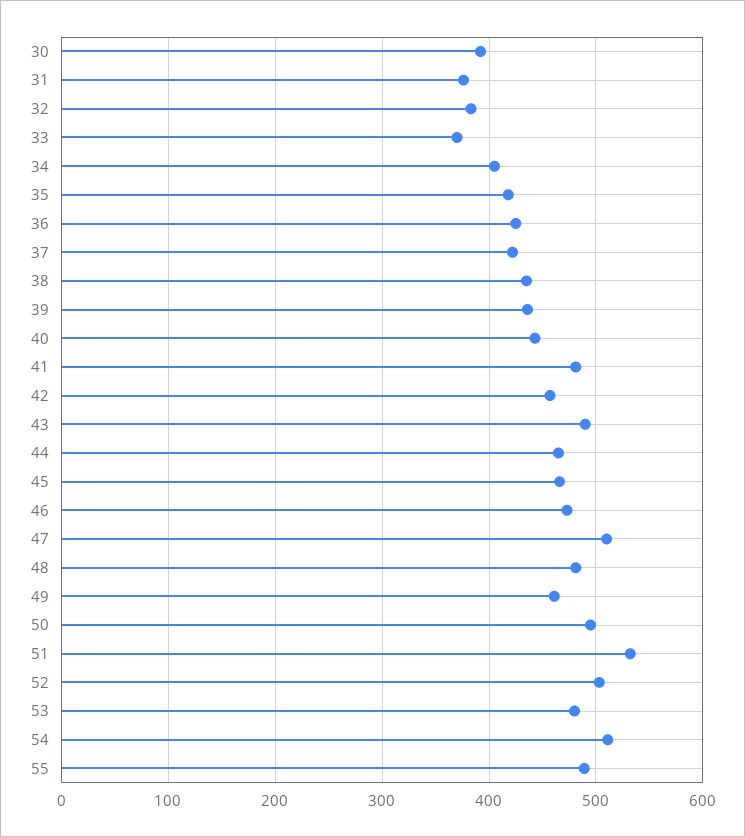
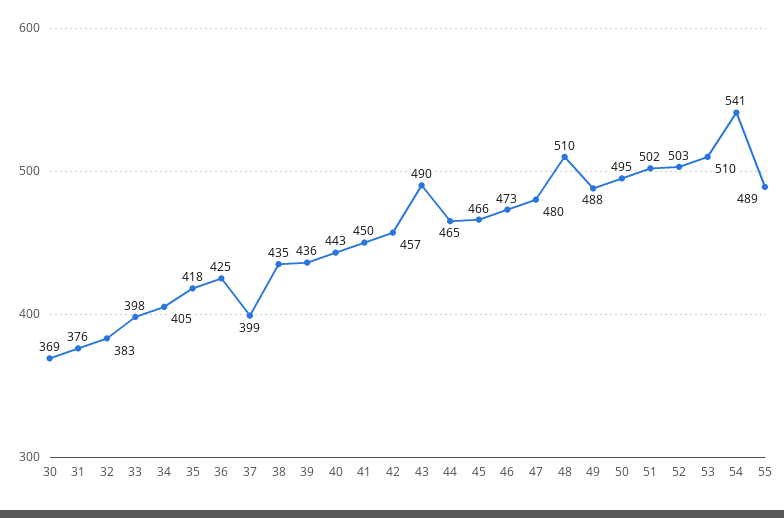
30: 390 -> 369
33: 370 -> 398
37: 420 -> 399
41: 480 -> 450
47: 510 -> 480
48: 480 -> 510
49: 460 -> 488
51: 530 -> 502
53: 480 -> 510
54: 510 -> 541

